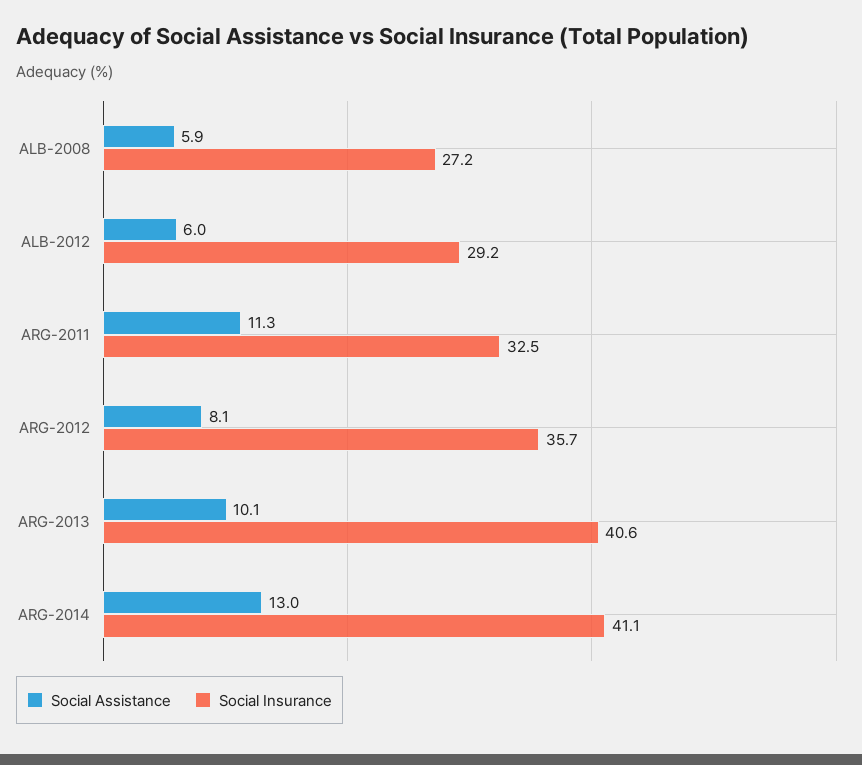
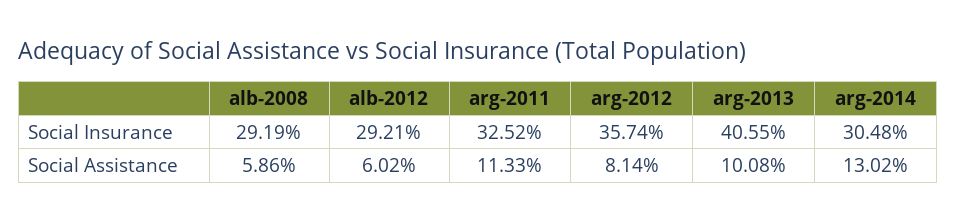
Social Insurance, ALB-2008: 27.2 -> 29.19
Social Insurance, ARG-2014: 41.1 -> 30.48

